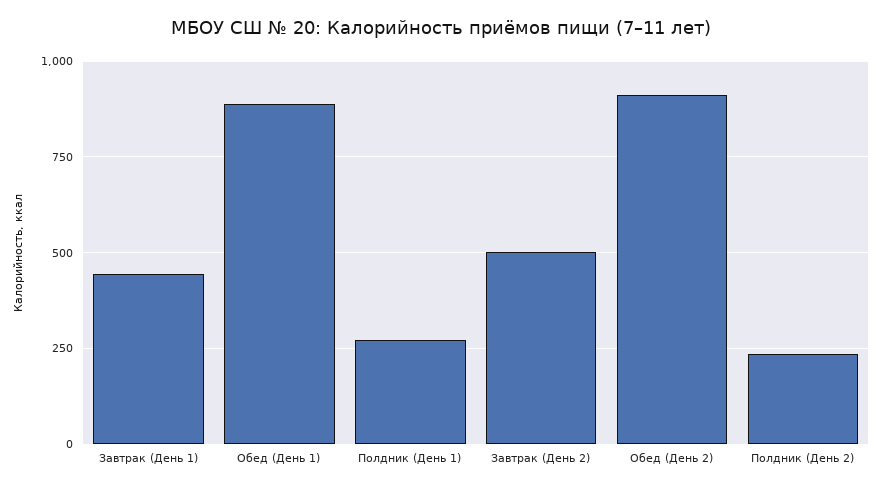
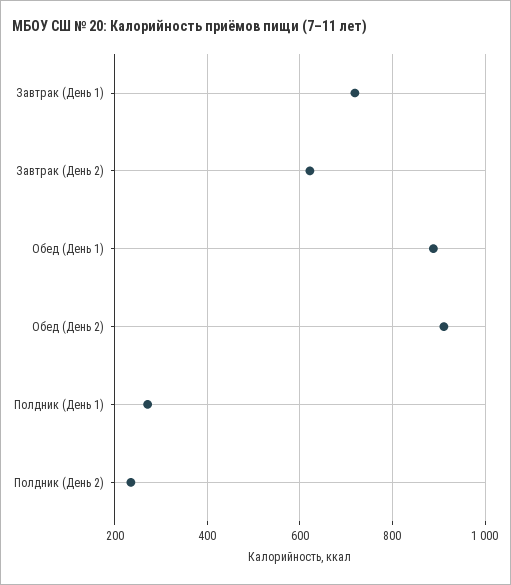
Завтрак (День 1): 450 -> 720
Завтрак (День 2): 500 -> 620

